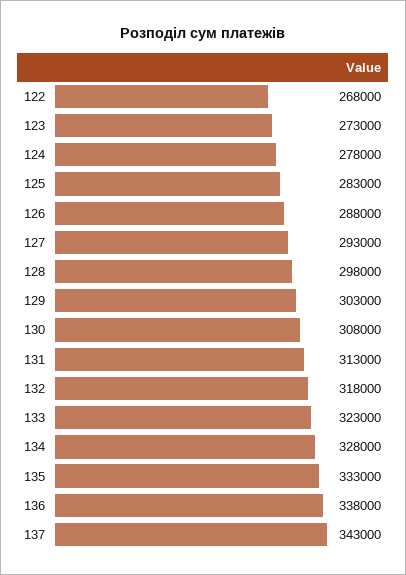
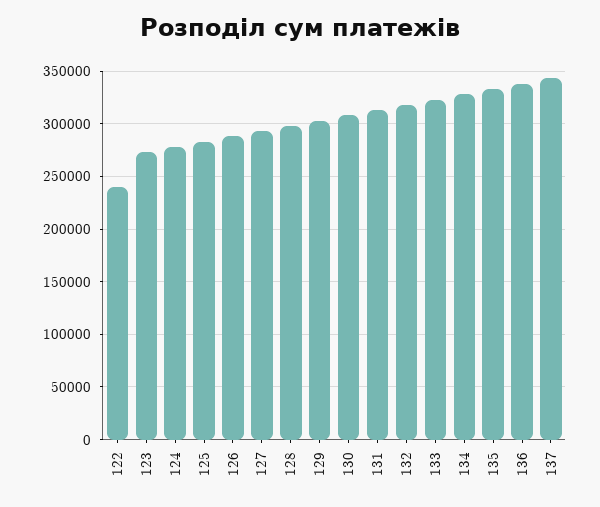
122: 268000 -> 240000

